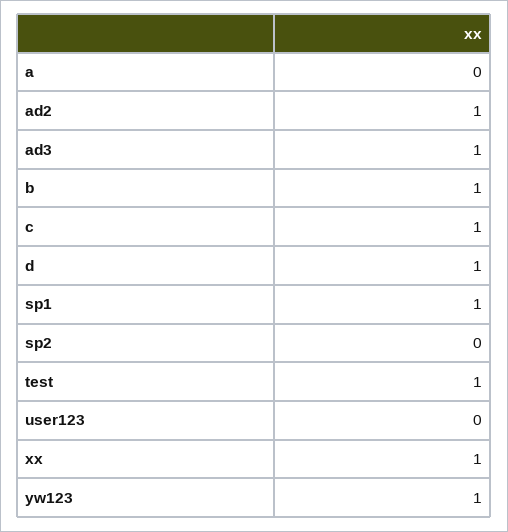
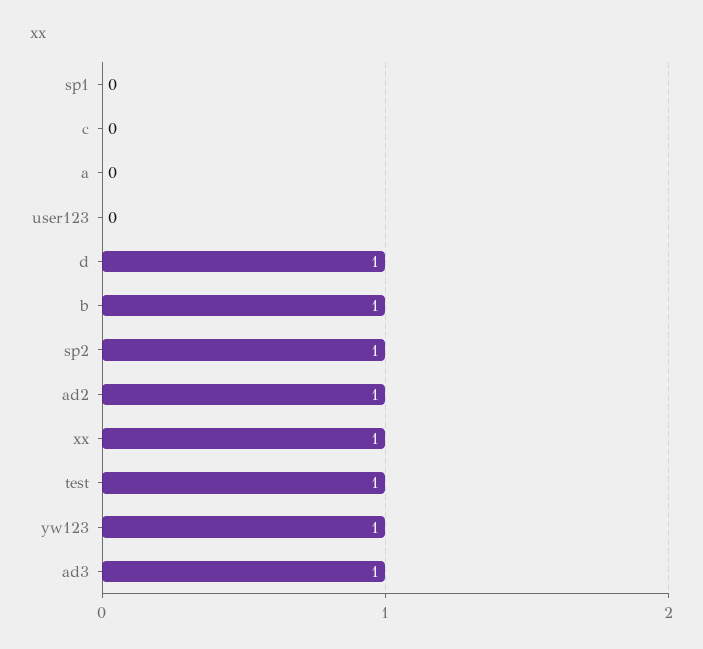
c: 1 -> 0
sp1: 1 -> 0
sp2: 0 -> 1

